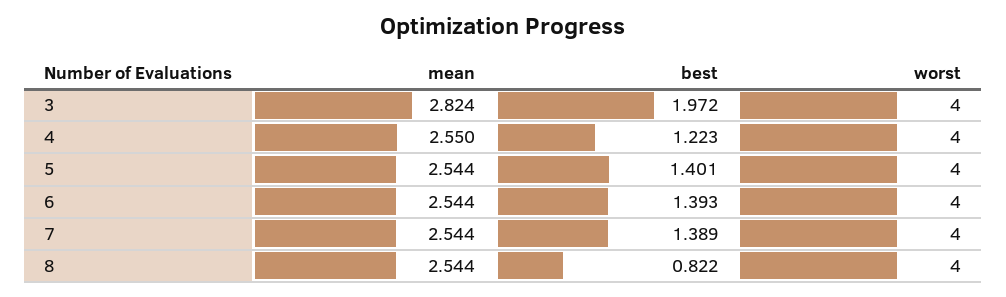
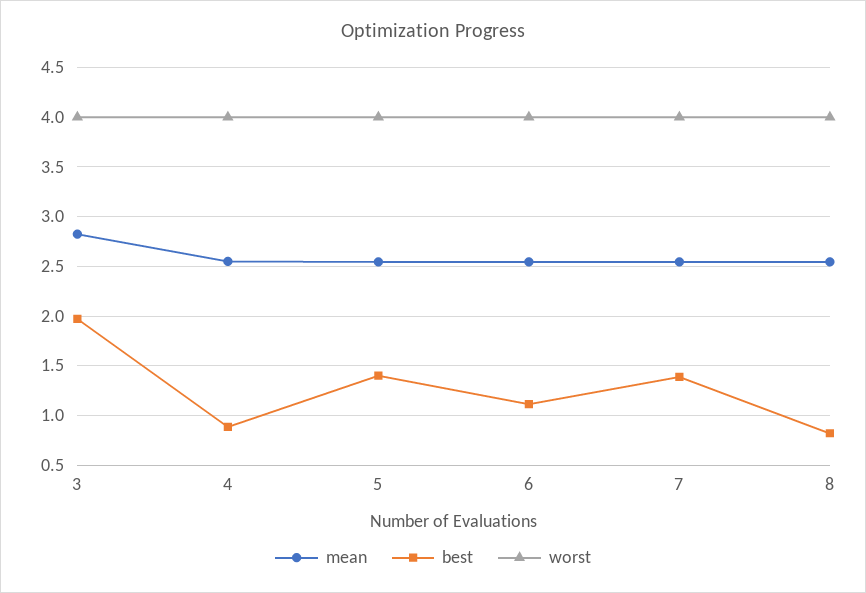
best, 4: 1.223 -> 0.9
best, 6: 1.393 -> 1.1

